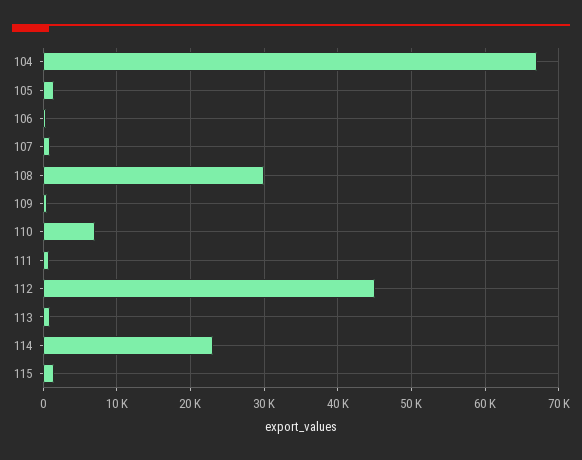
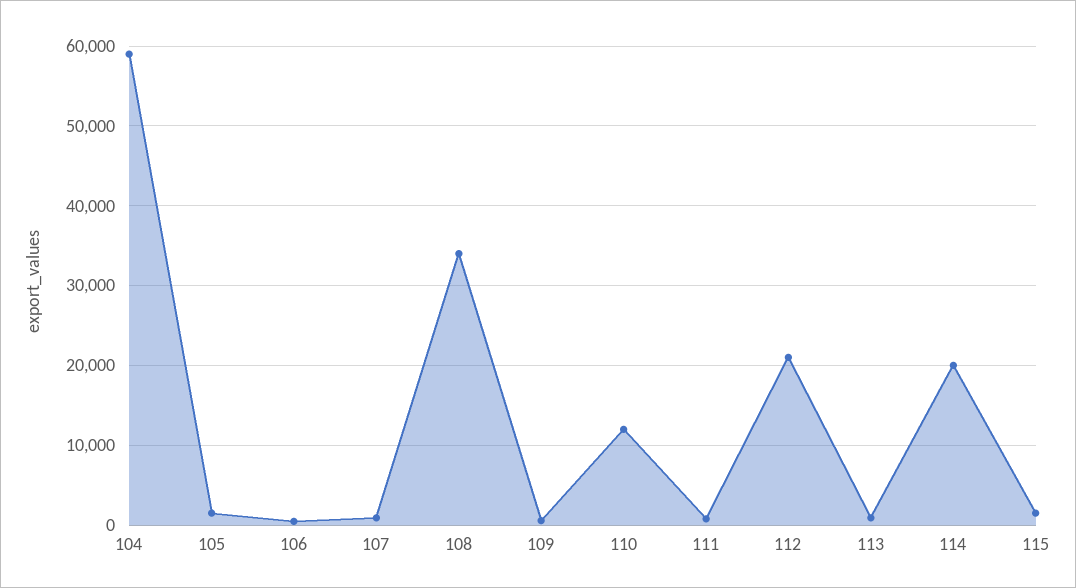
104: 67000 -> 59000
108: 30000 -> 34000
110: 7000 -> 12000
112: 45000 -> 21000
114: 23000 -> 20000

